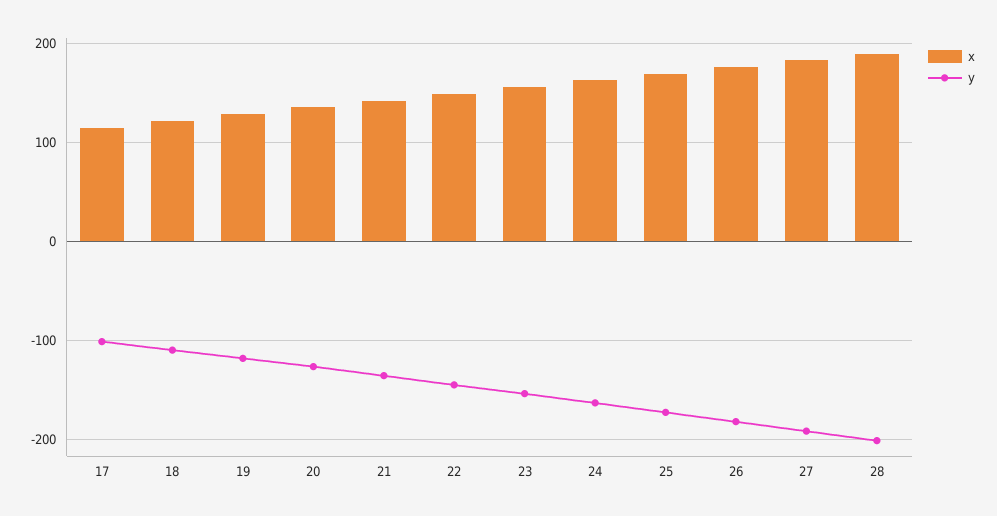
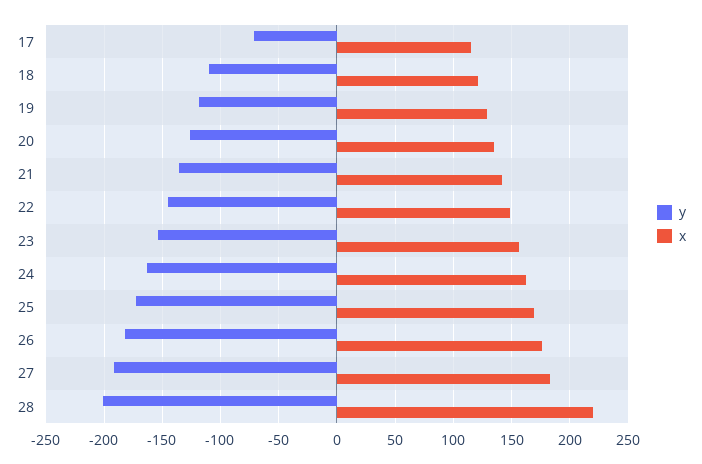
y, 17: -100 -> -70
x, 28: 190 -> 220

